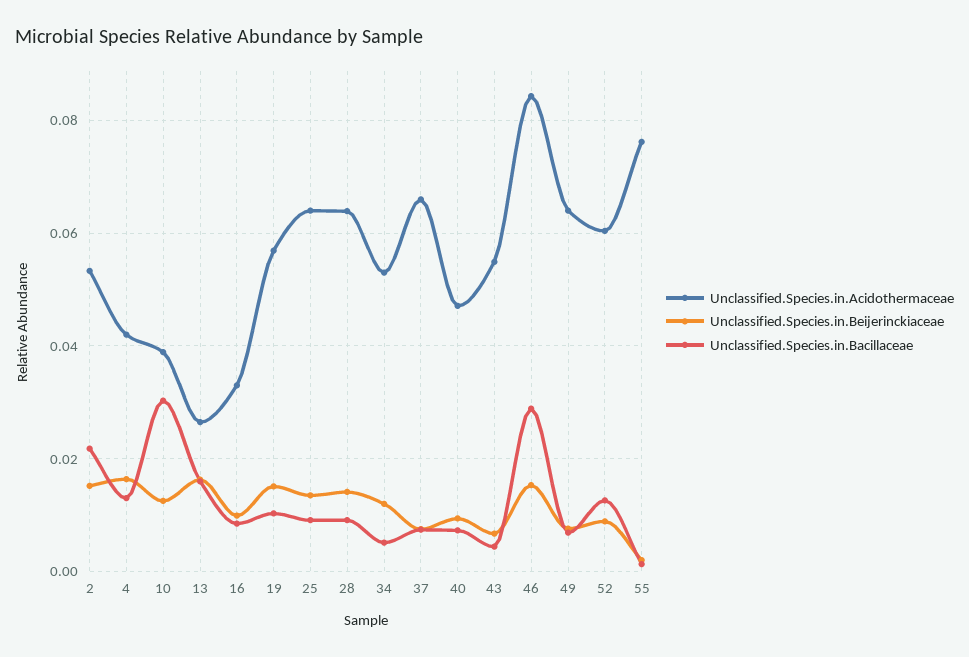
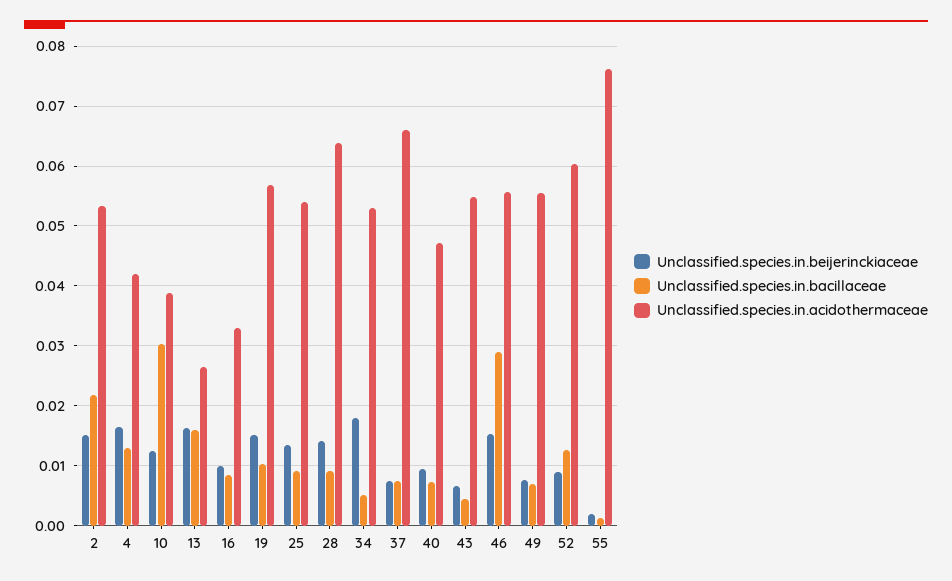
Unclassified.Species.in.Acidothermaceae, 25: 0.064 -> 0.054
Unclassified.Species.in.Beijerinckiaceae, 34: 0.012 -> 0.018
Unclassified.Species.in.Acidothermaceae, 46: 0.084 -> 0.056
Unclassified.Species.in.Acidothermaceae, 49: 0.064 -> 0.056

